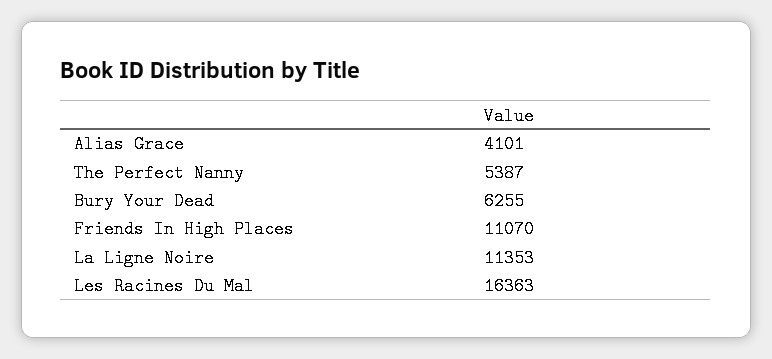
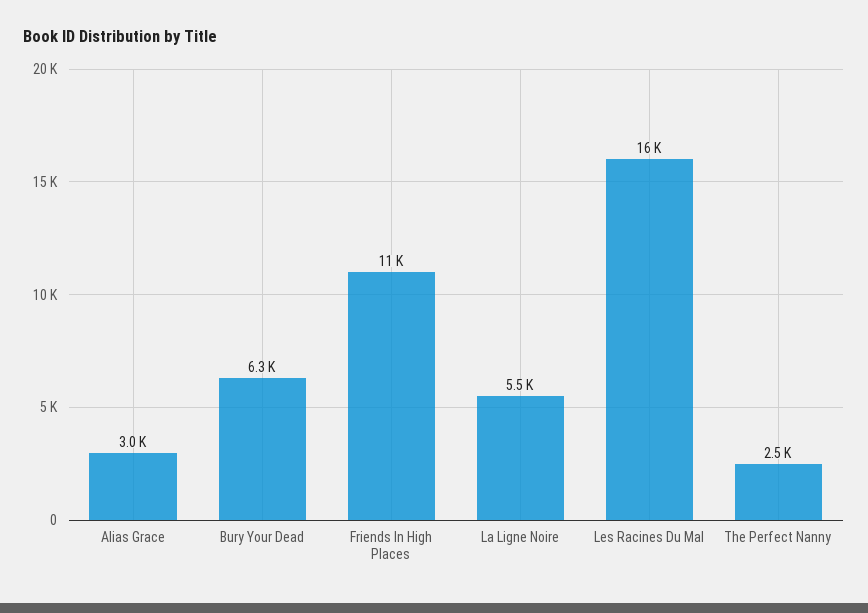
Alias Grace: 4101 -> 3000
The Perfect Nanny: 5387 -> 2500
La Ligne Noire: 11353 -> 5500

